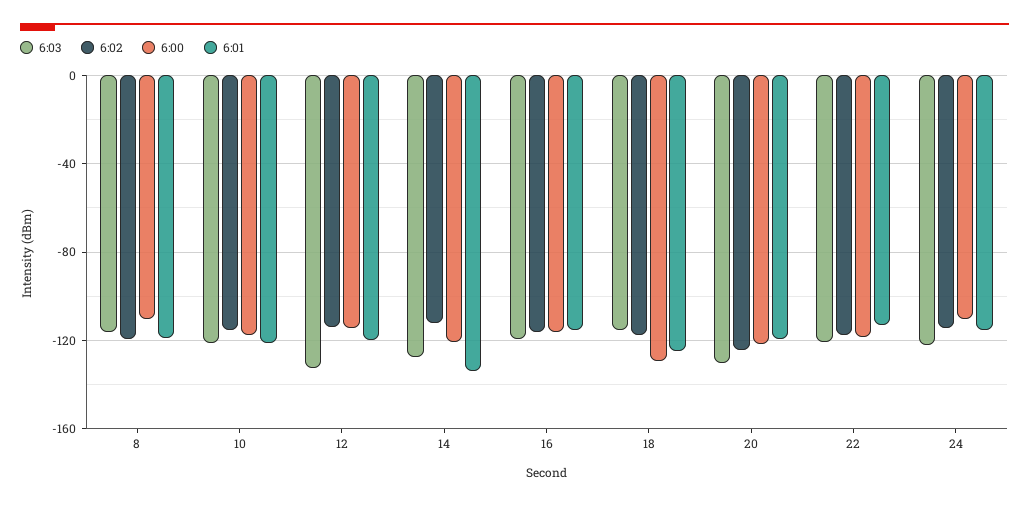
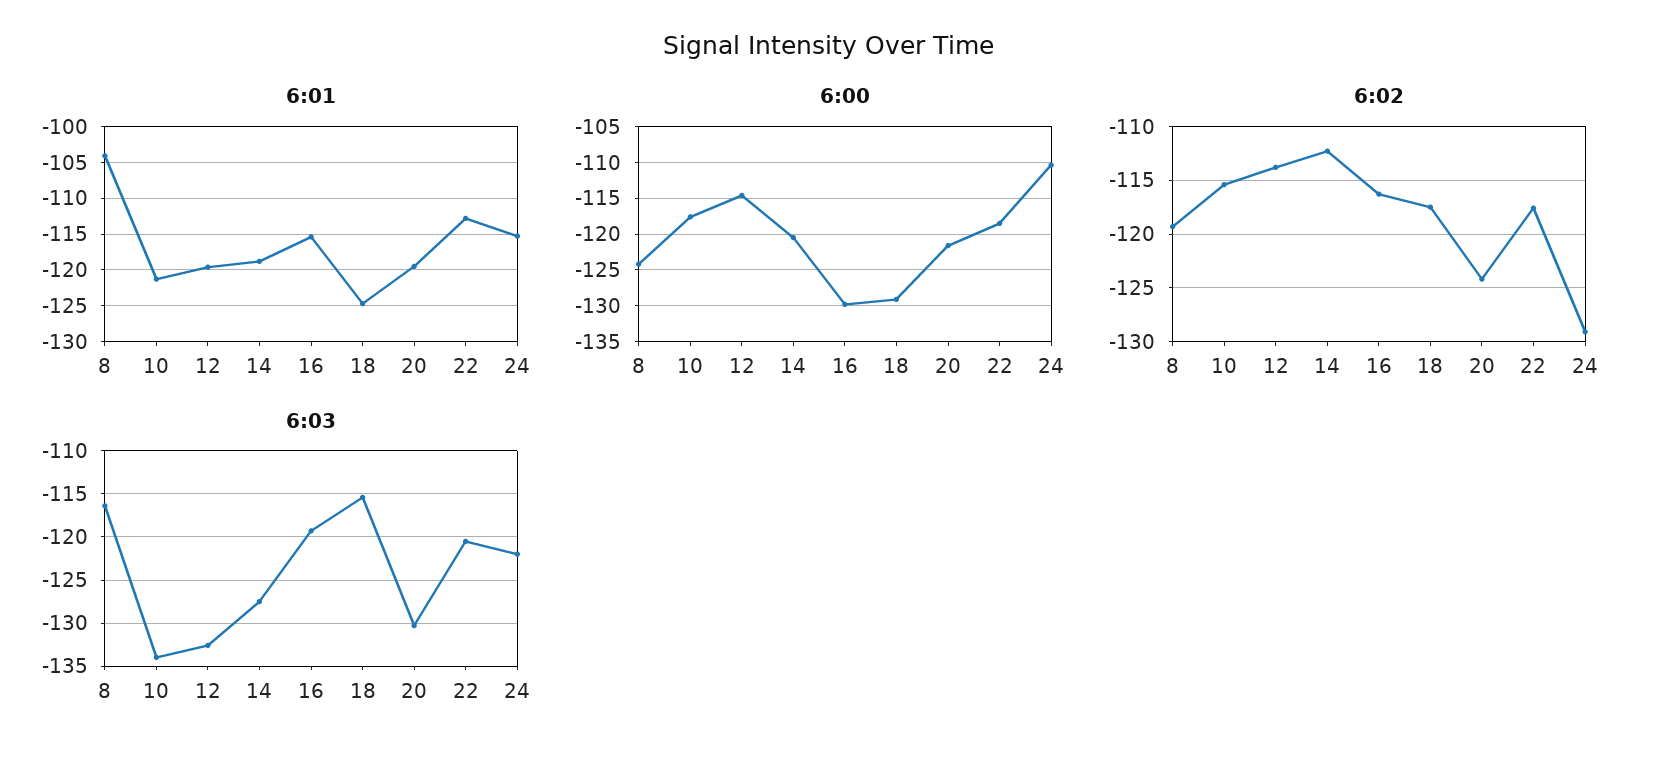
6:00, 8: -110 -> -124
6:01, 8: -120 -> -104
6:03, 10: -120 -> -134
6:01, 14: -135 -> -119
6:00, 16: -115 -> -130
6:02, 24: -115 -> -129

